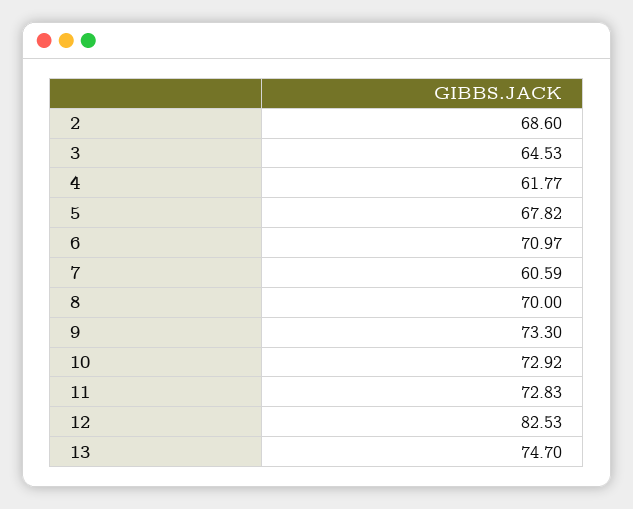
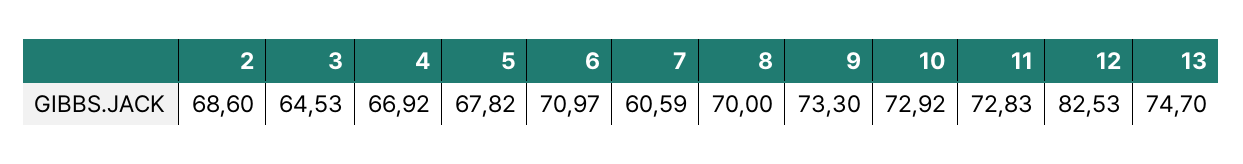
4: 61.77 -> 66.92

